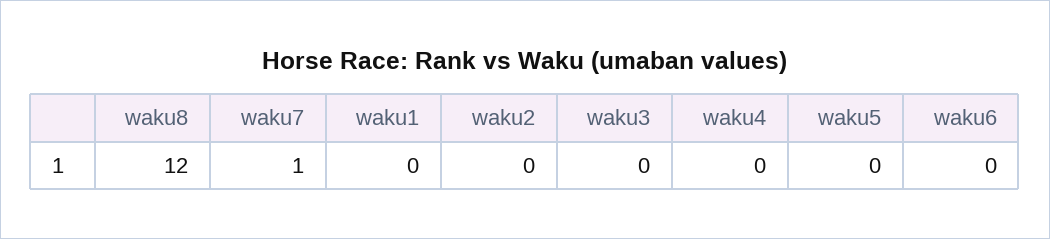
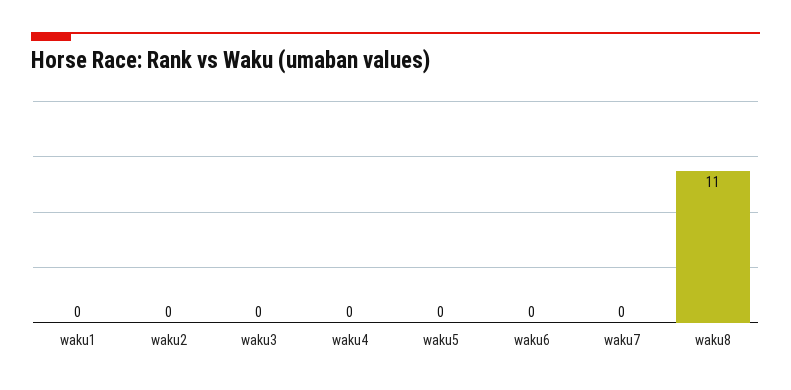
waku8: 12 -> 11
waku7: 1 -> 0

